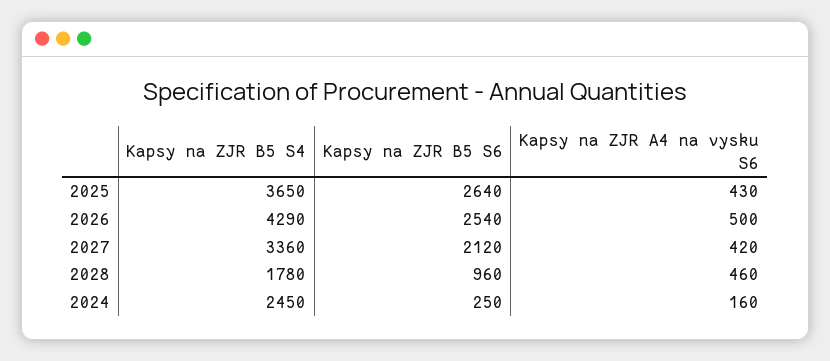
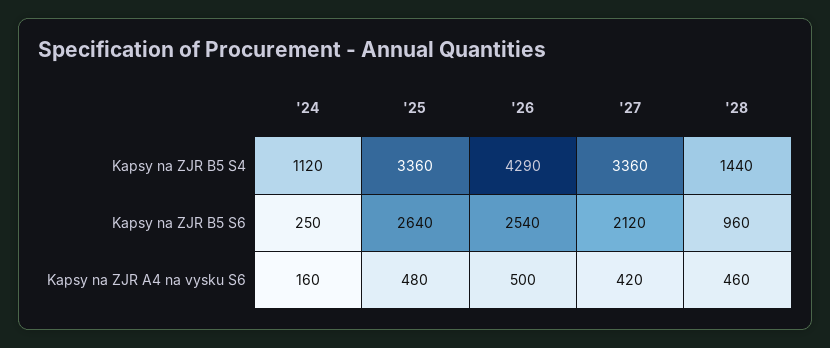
Kapsy na ZJR B5 S4, 2025: 3650 -> 3360
Kapsy na ZJR A4 na vysku S6, 2025: 430 -> 480
Kapsy na ZJR B5 S4, 2028: 1780 -> 1440
Kapsy na ZJR B5 S4, 2024: 2450 -> 1120

